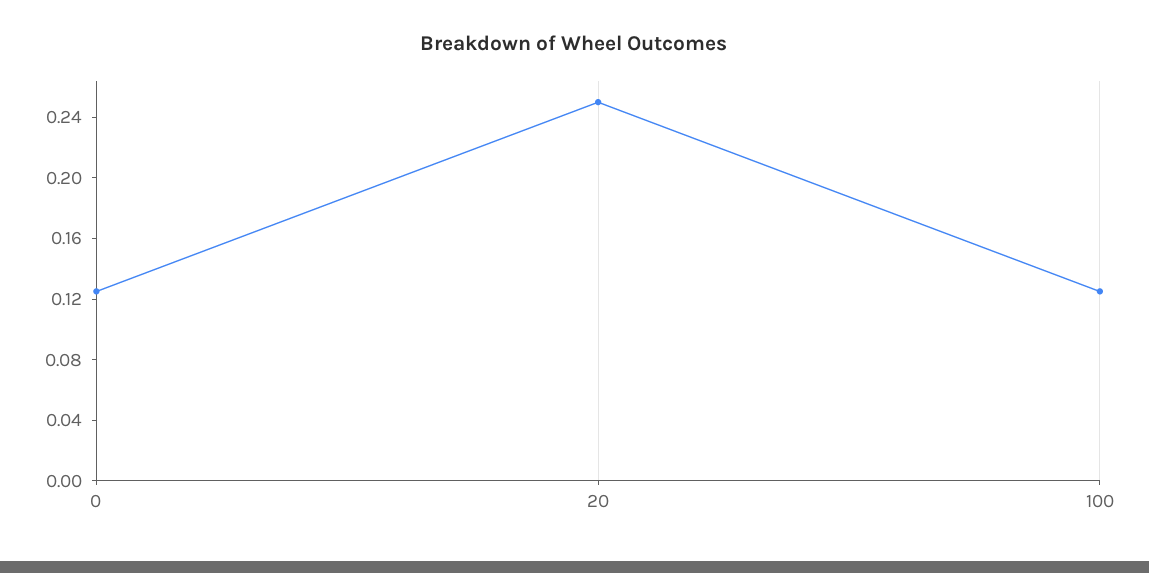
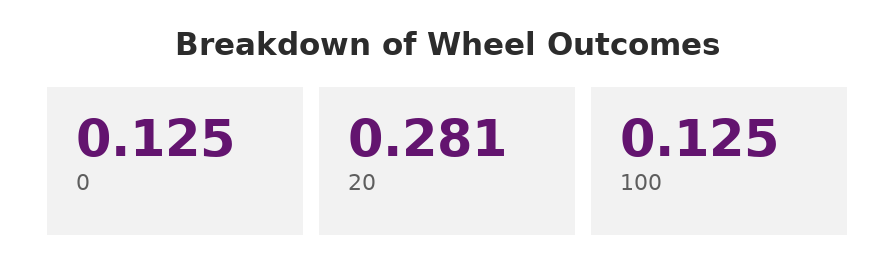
20: 0.25 -> 0.281

